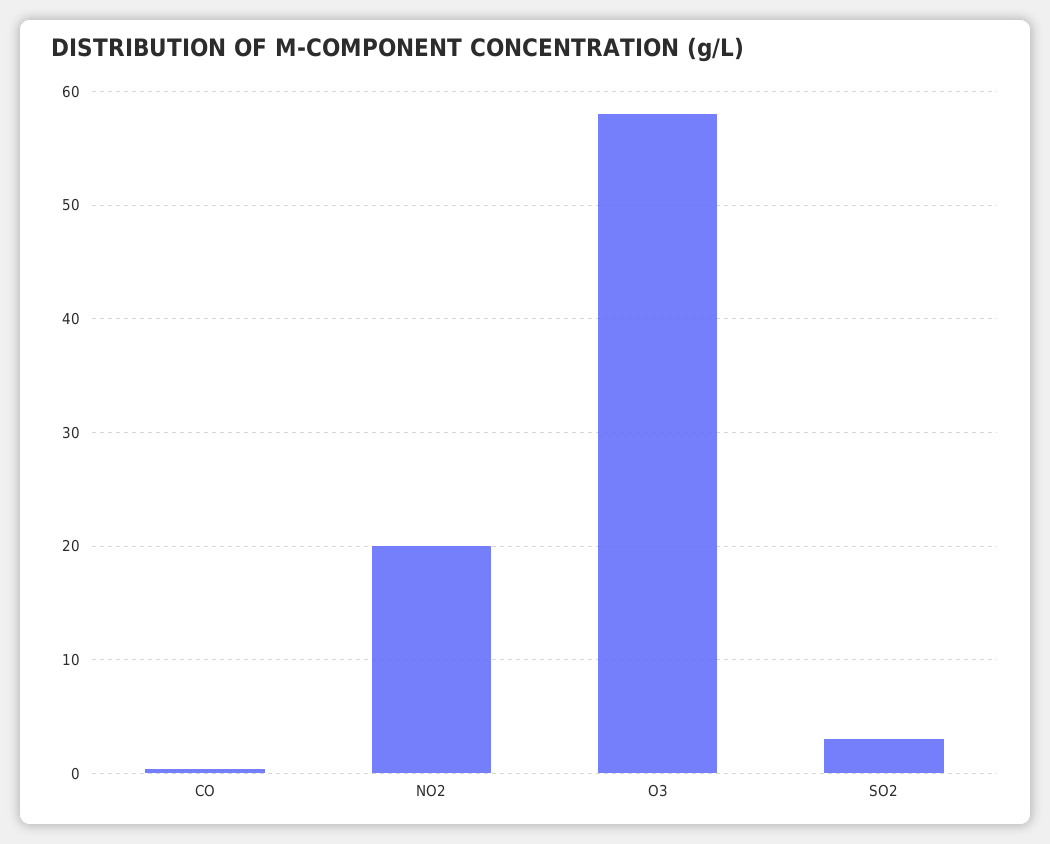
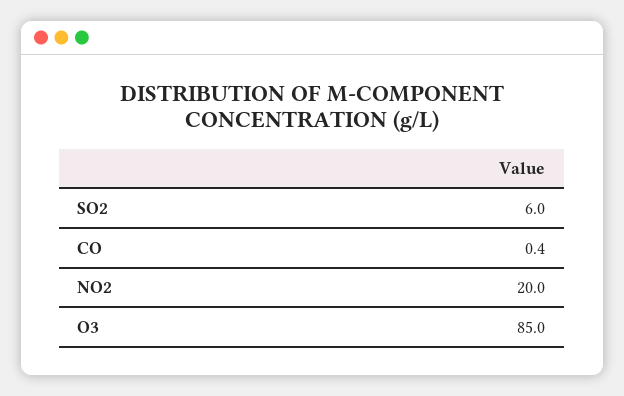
O3: 58 -> 85
SO2: 3 -> 6

